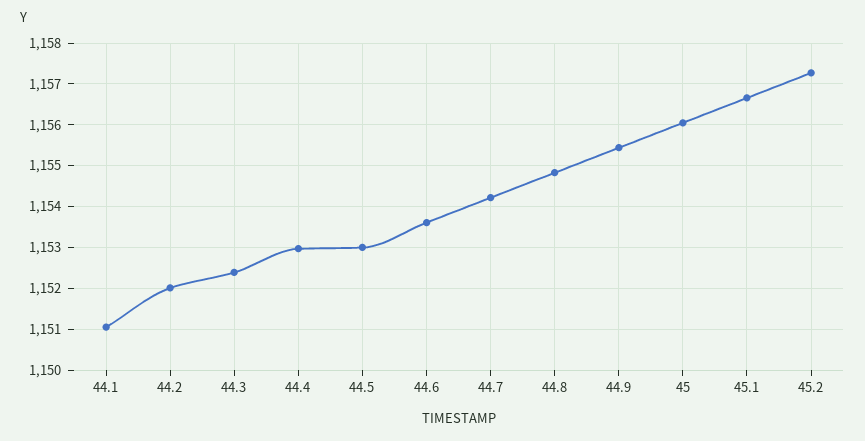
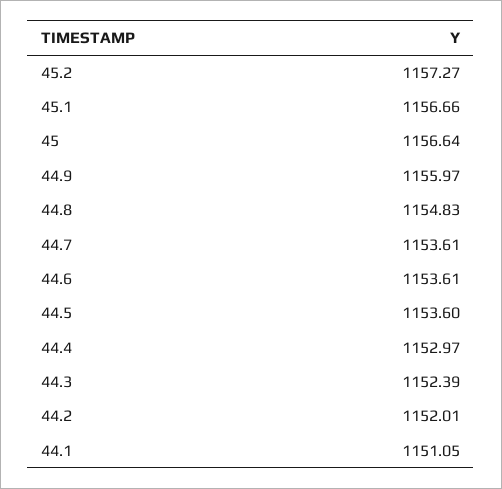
44.5: 1153 -> 1153.6
44.7: 1154.2 -> 1153.61
44.9: 1155.4 -> 1155.97
45: 1156 -> 1156.64

